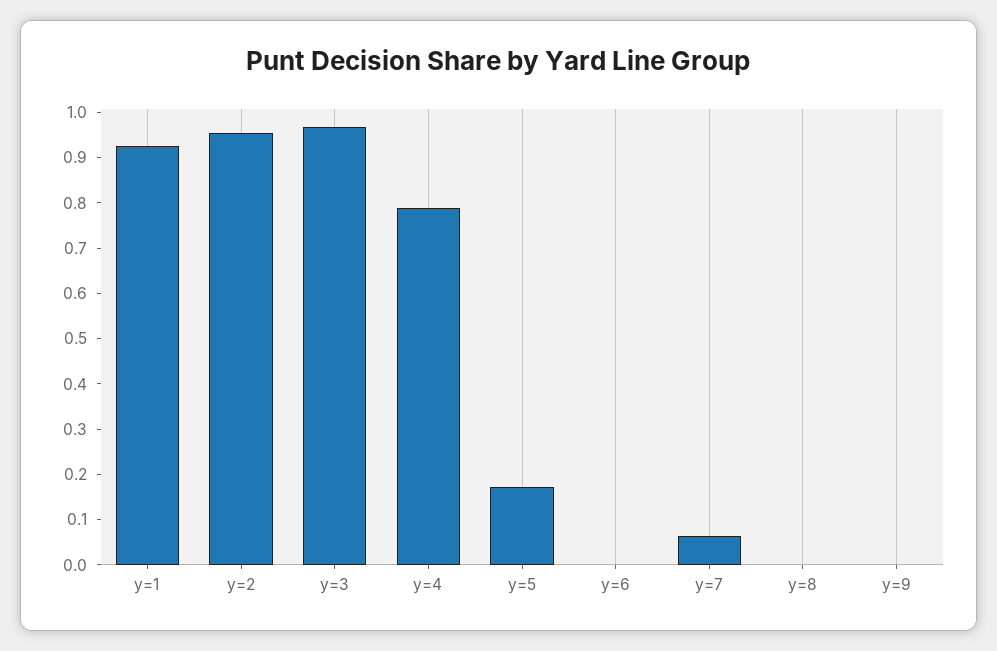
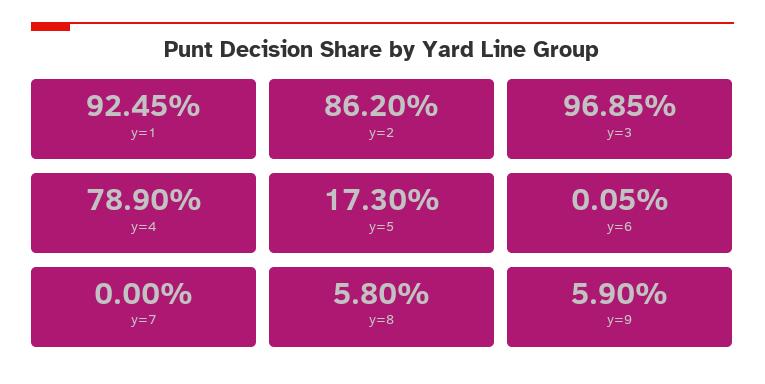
y=2: 0.96 -> 0.862
y=7: 0.06 -> 0
y=8: 0 -> 0.058
y=9: 0 -> 0.059

